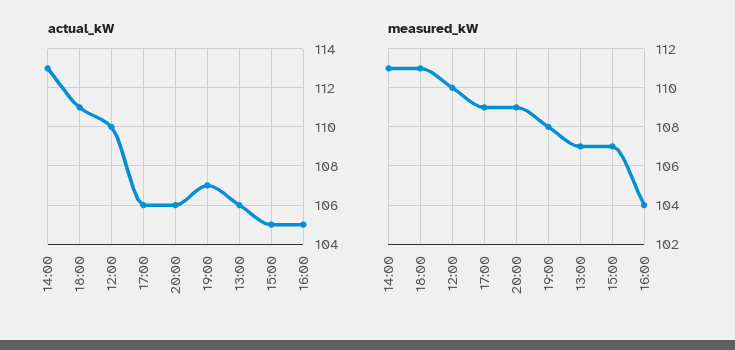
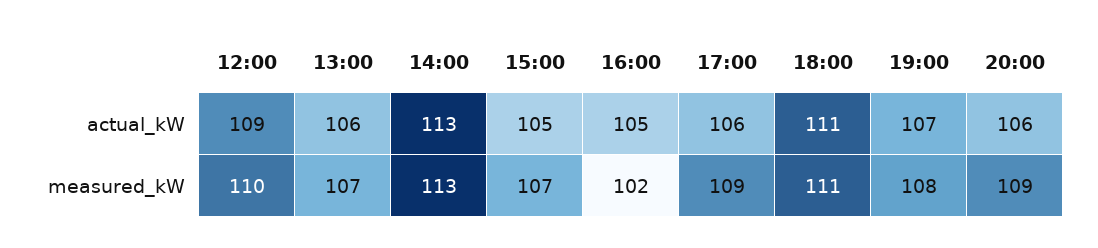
actual_kW, 12:00: 110 -> 109
measured_kW, 14:00: 111 -> 113
measured_kW, 16:00: 104 -> 102

